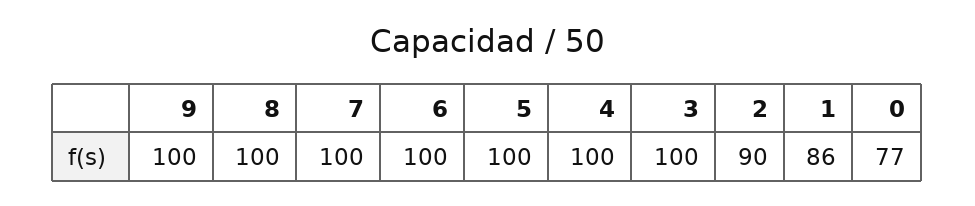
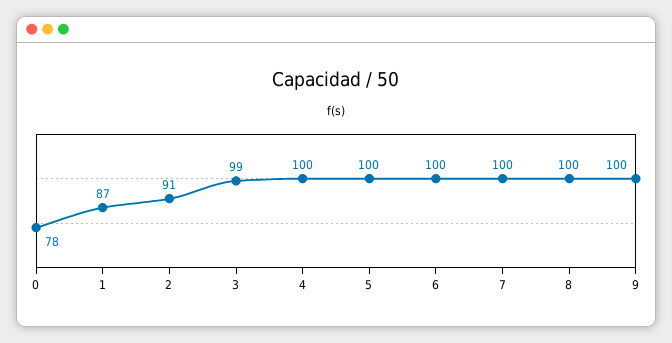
3: 100 -> 99
2: 90 -> 91
1: 86 -> 87
0: 77 -> 78

